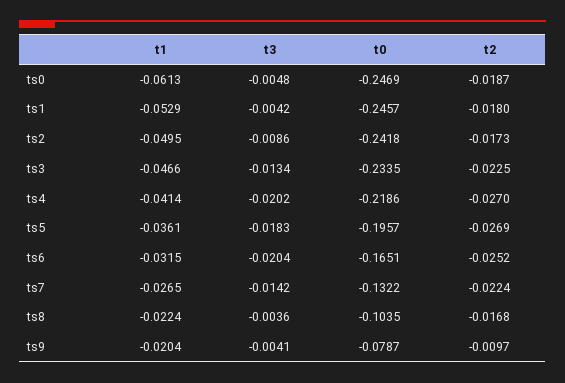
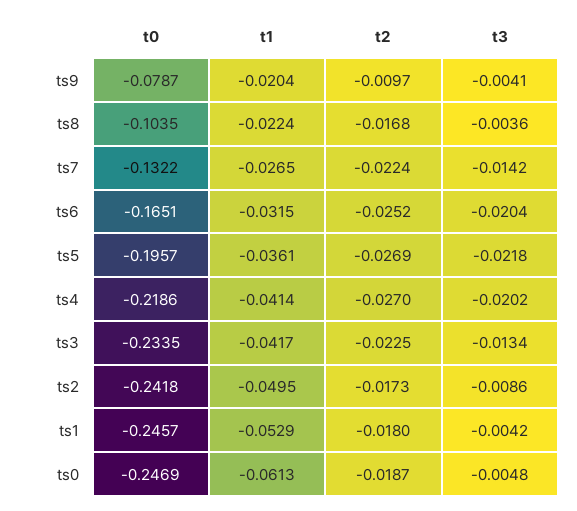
t1, ts3: -0.0466 -> -0.0417
t3, ts5: -0.0183 -> -0.0218

